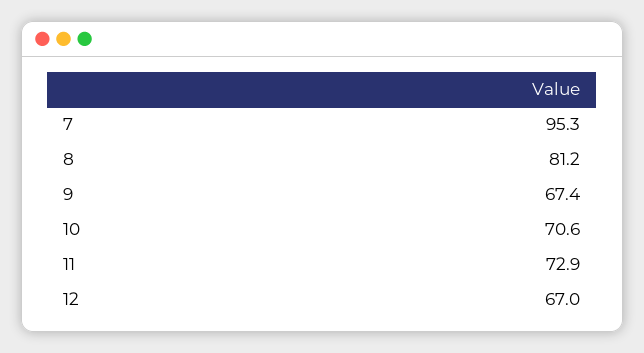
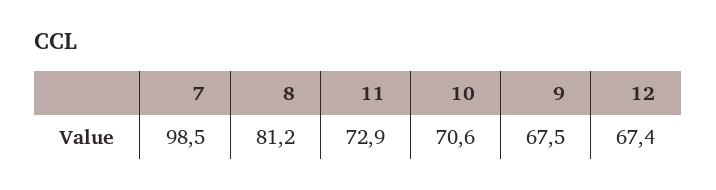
7: 95.3 -> 98.5
9: 67.4 -> 67.5
12: 67 -> 67.4

